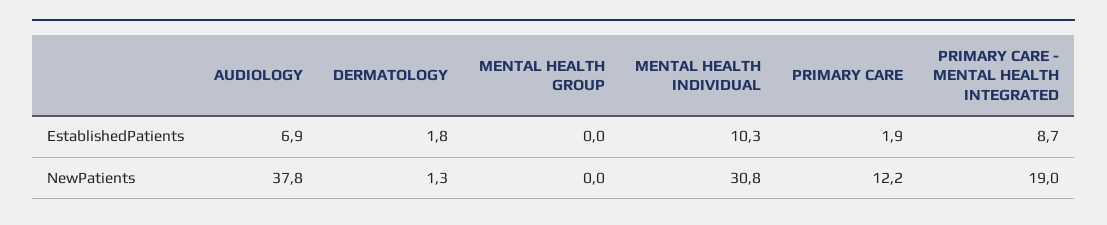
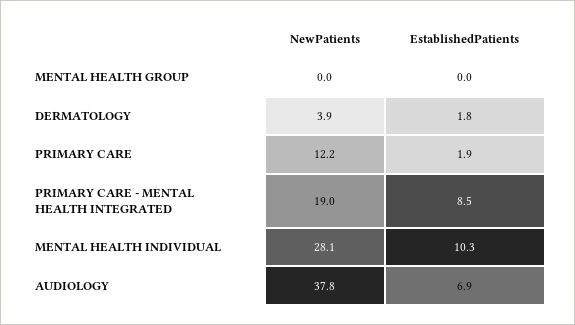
PRIMARY CARE - MENTAL HEALTH INTEGRATED, EstablishedPatients: 8.7 -> 8.5
DERMATOLOGY, NewPatients: 1.3 -> 3.9
MENTAL HEALTH INDIVIDUAL, NewPatients: 30.8 -> 28.1

